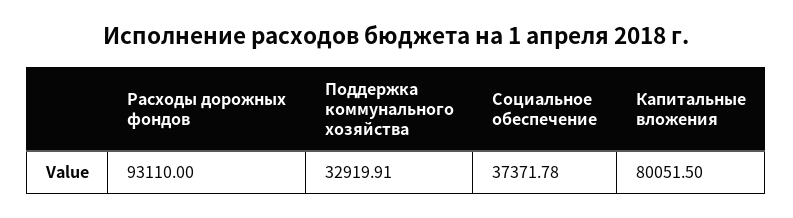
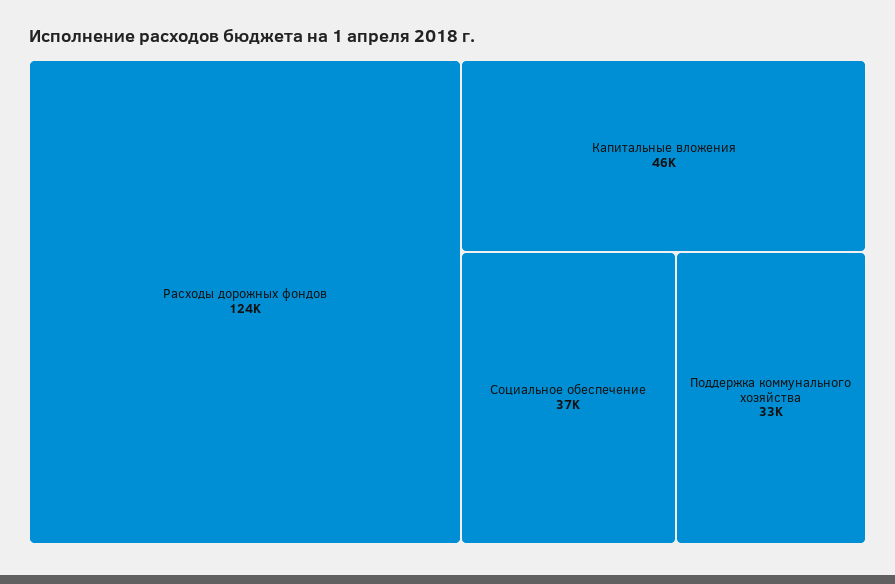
Расходы дорожных фондов: 93110 -> 124000
Капитальные вложения: 80051.5 -> 46000

